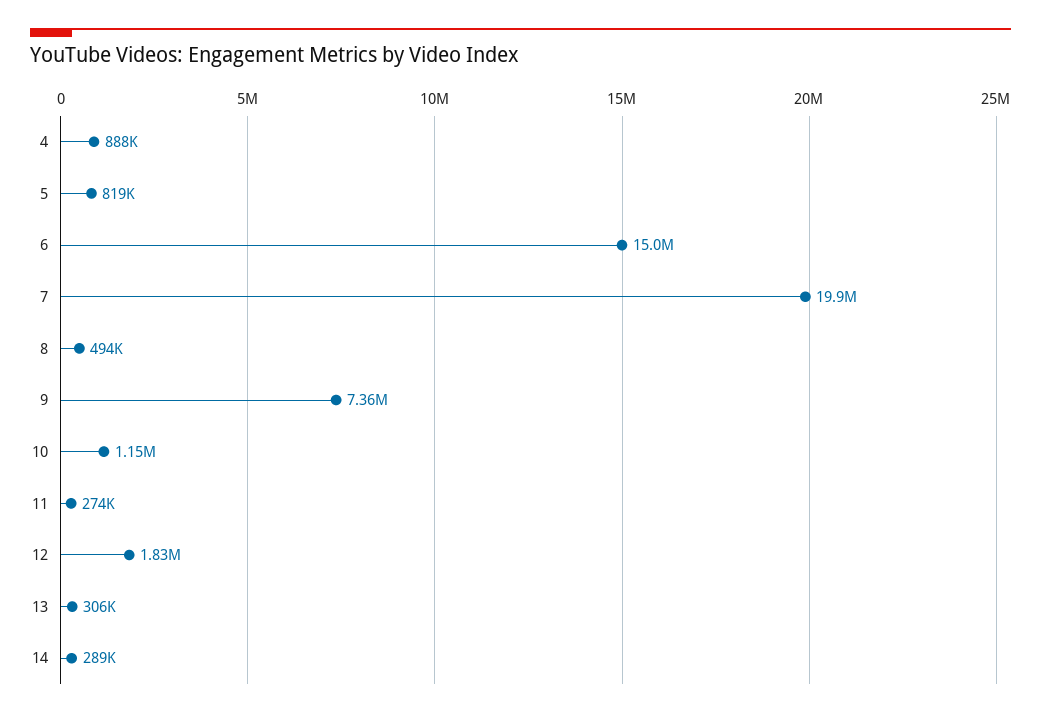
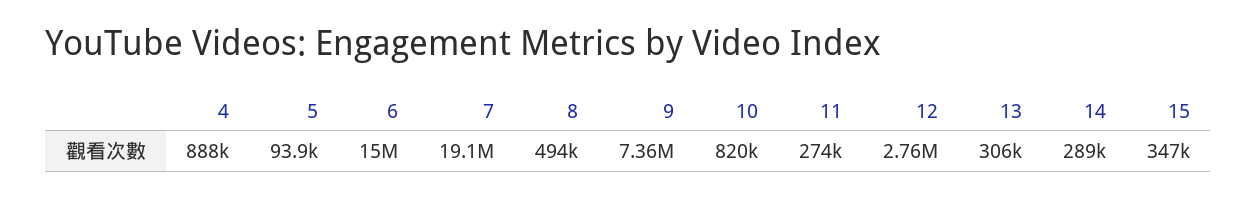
5: 819000 -> 93900
7: 19900000 -> 19100000
10: 1150000 -> 820000
12: 1830000 -> 2760000
15: none -> 347000

